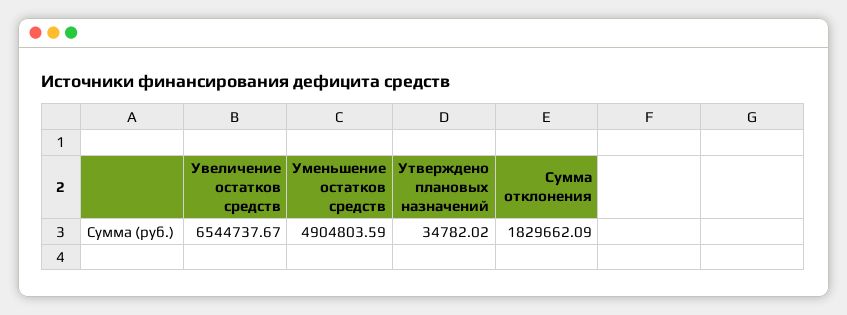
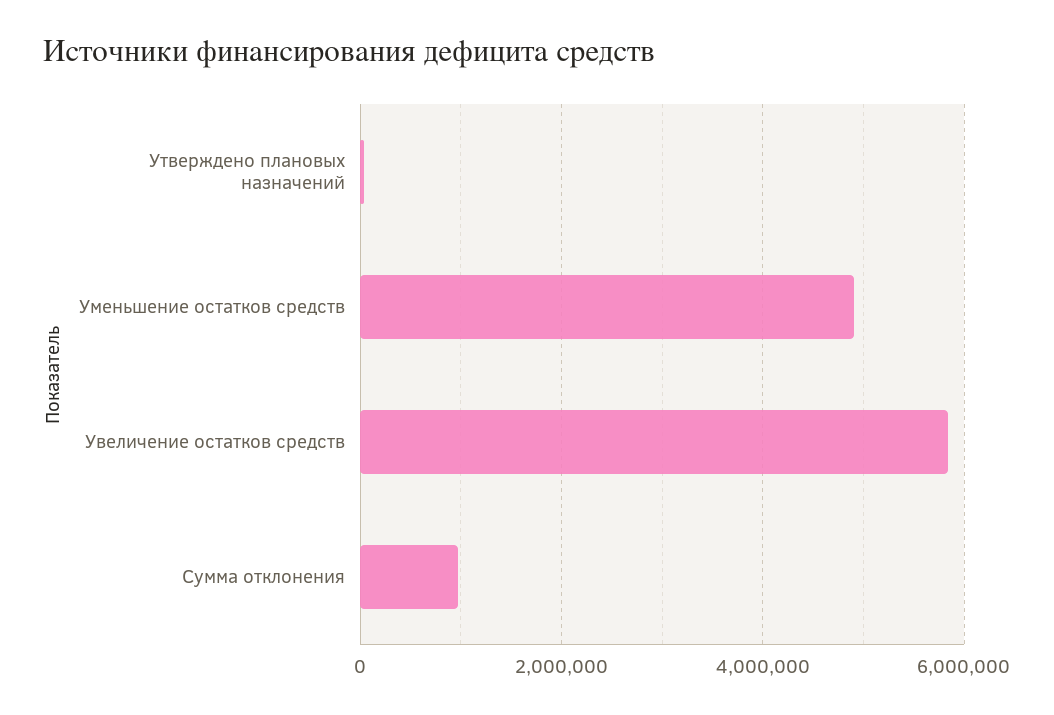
Увеличение остатков средств: 6544737.67 -> 5800000
Сумма отклонения: 1829662.09 -> 1000000

